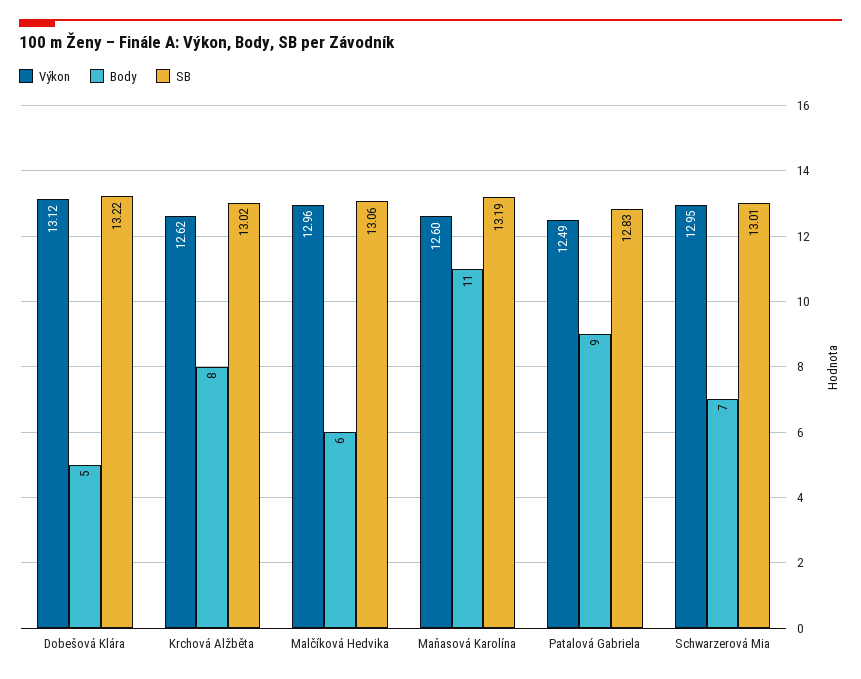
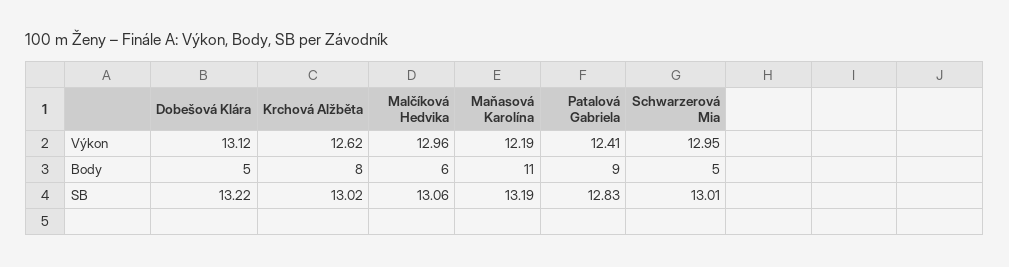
Výkon, Maňasová Karolína: 12.6 -> 12.19
Výkon, Patalová Gabriela: 12.49 -> 12.41
Body, Schwarzerová Mia: 7 -> 5

